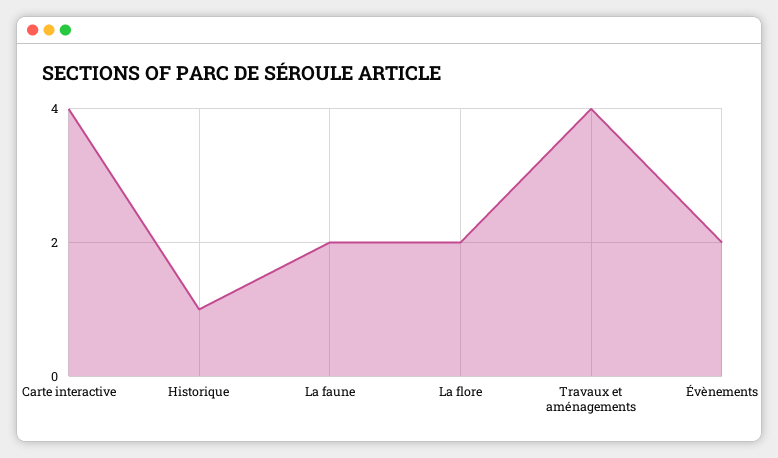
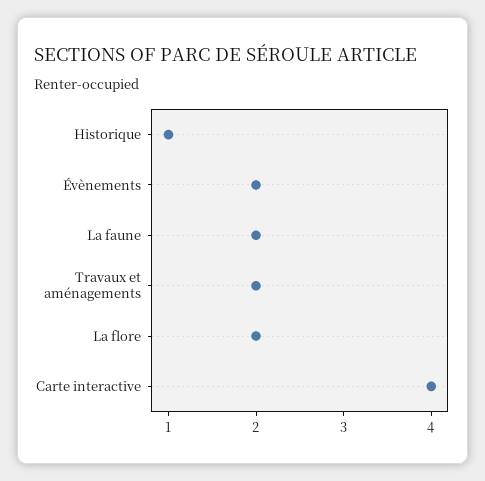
Travaux et aménagements: 4 -> 2

